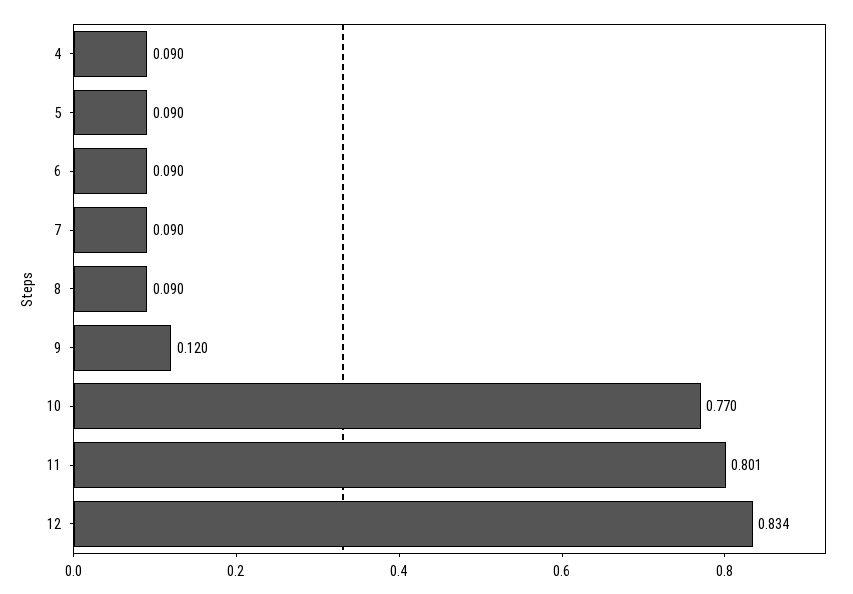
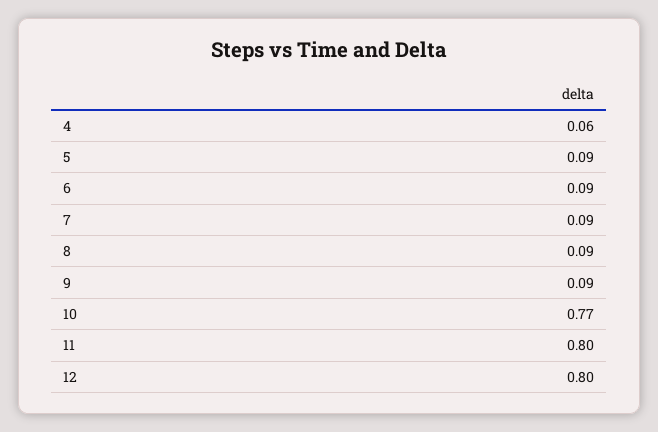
4: 0.09 -> 0.06
9: 0.12 -> 0.09
12: 0.834 -> 0.8

